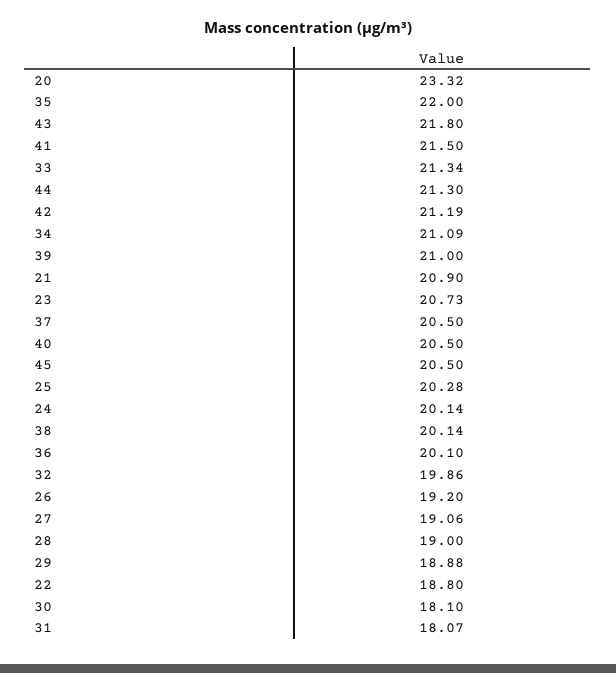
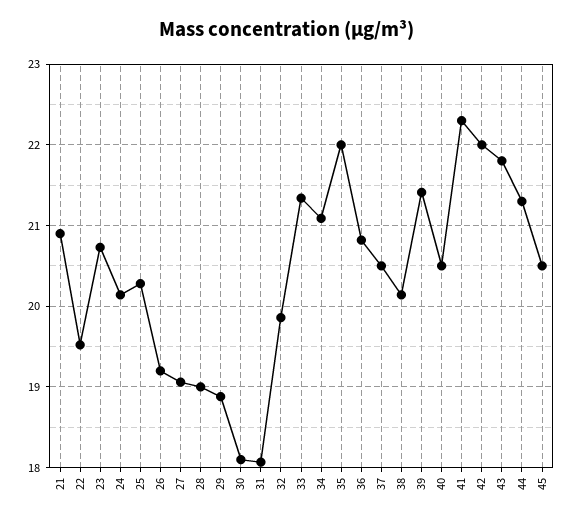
20: 23.32 -> none
41: 21.5 -> 22.3
42: 21.19 -> 22
39: 21 -> 21.4
36: 20.1 -> 20.8
22: 18.8 -> 19.5

